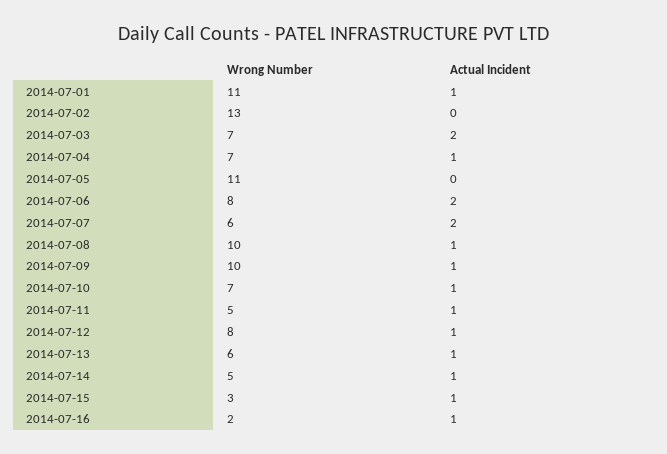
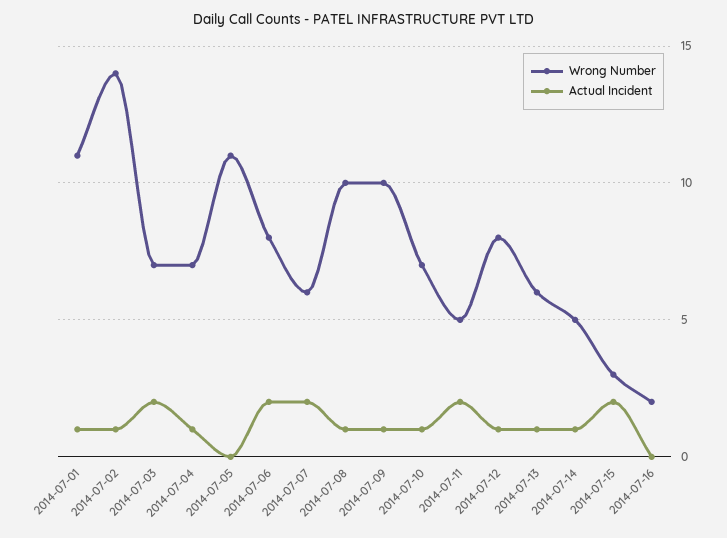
Wrong Number, 2014-07-02: 13 -> 14
Actual Incident, 2014-07-02: 0 -> 1
Actual Incident, 2014-07-11: 1 -> 2
Actual Incident, 2014-07-15: 1 -> 2
Actual Incident, 2014-07-16: 1 -> 0

